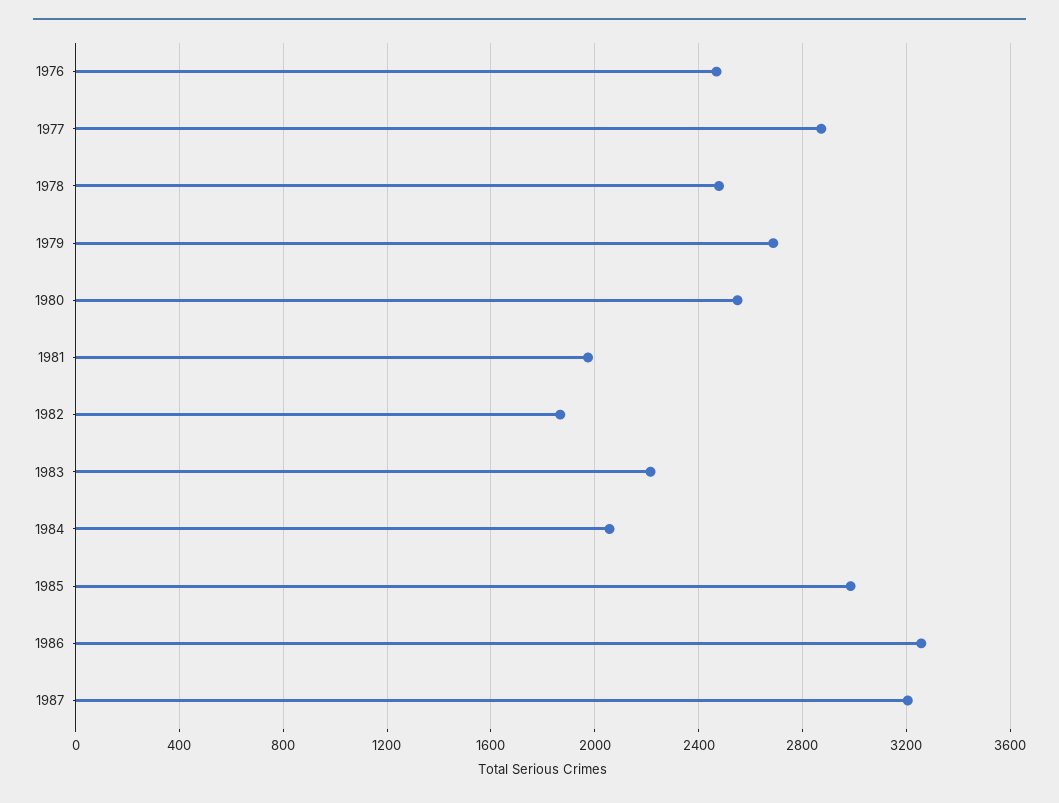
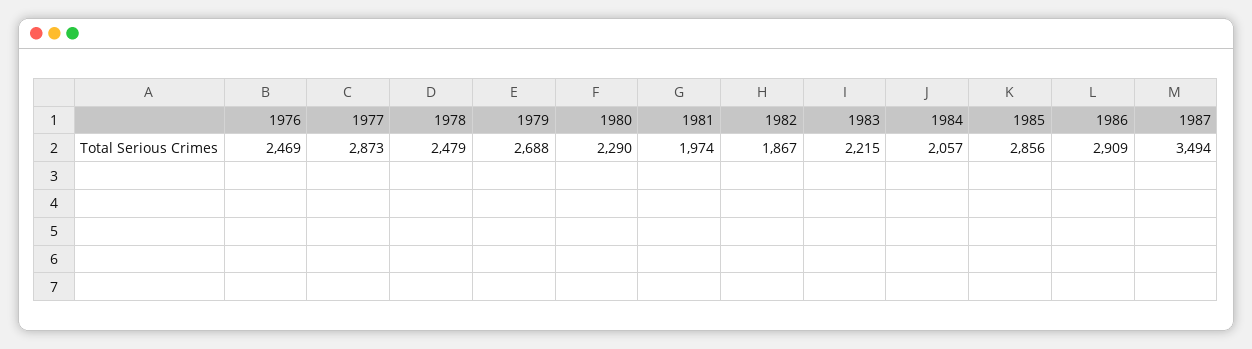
1980: 2550 -> 2290
1985: 3000 -> 2856
1986: 3250 -> 2909
1987: 3200 -> 3494

